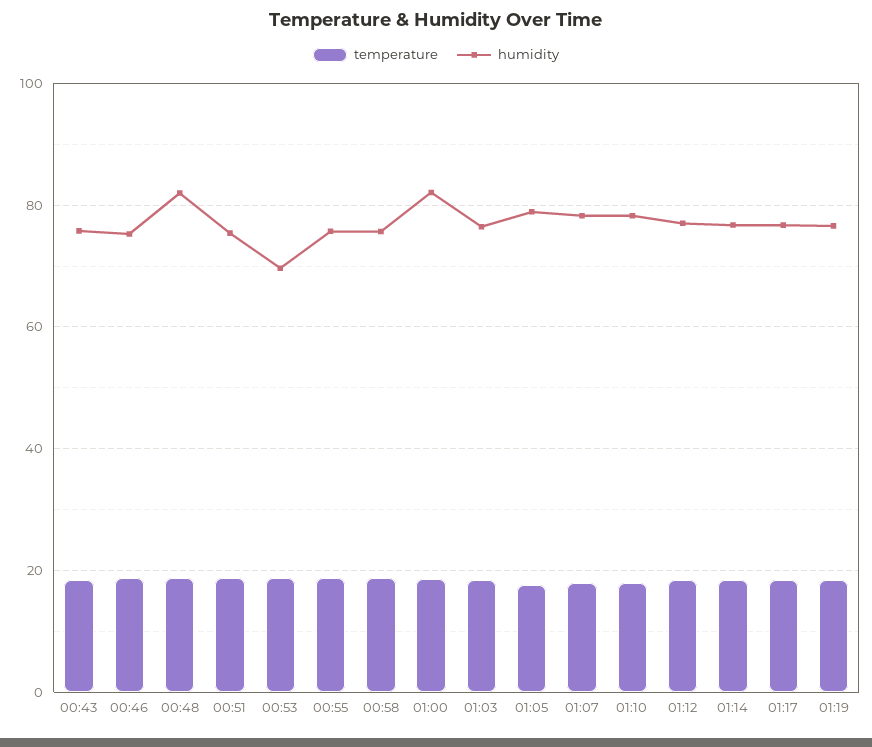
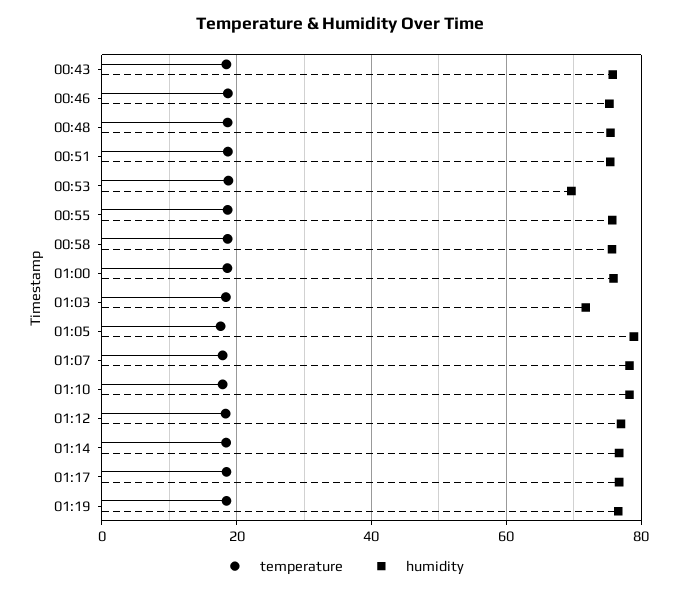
humidity, 00:48: 82 -> 76
humidity, 01:00: 82 -> 76
humidity, 01:03: 76 -> 72

